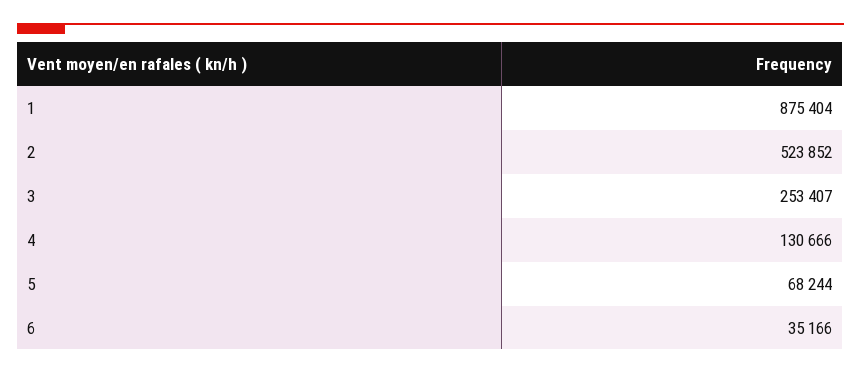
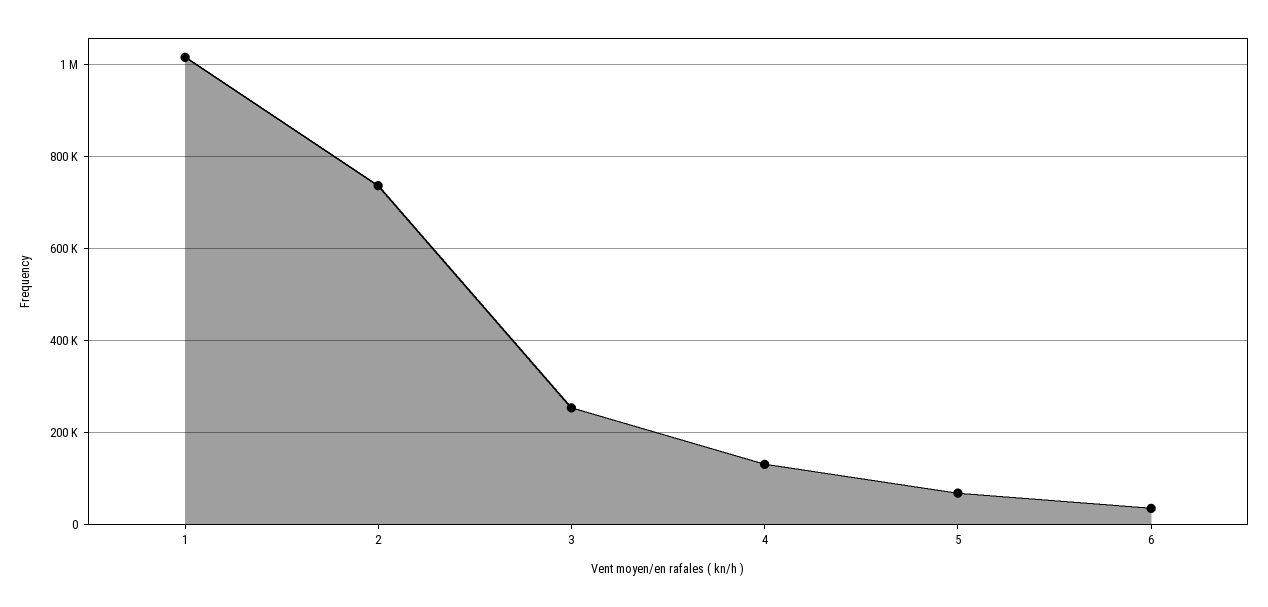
1: 875404 -> 1020000
2: 523852 -> 740000

